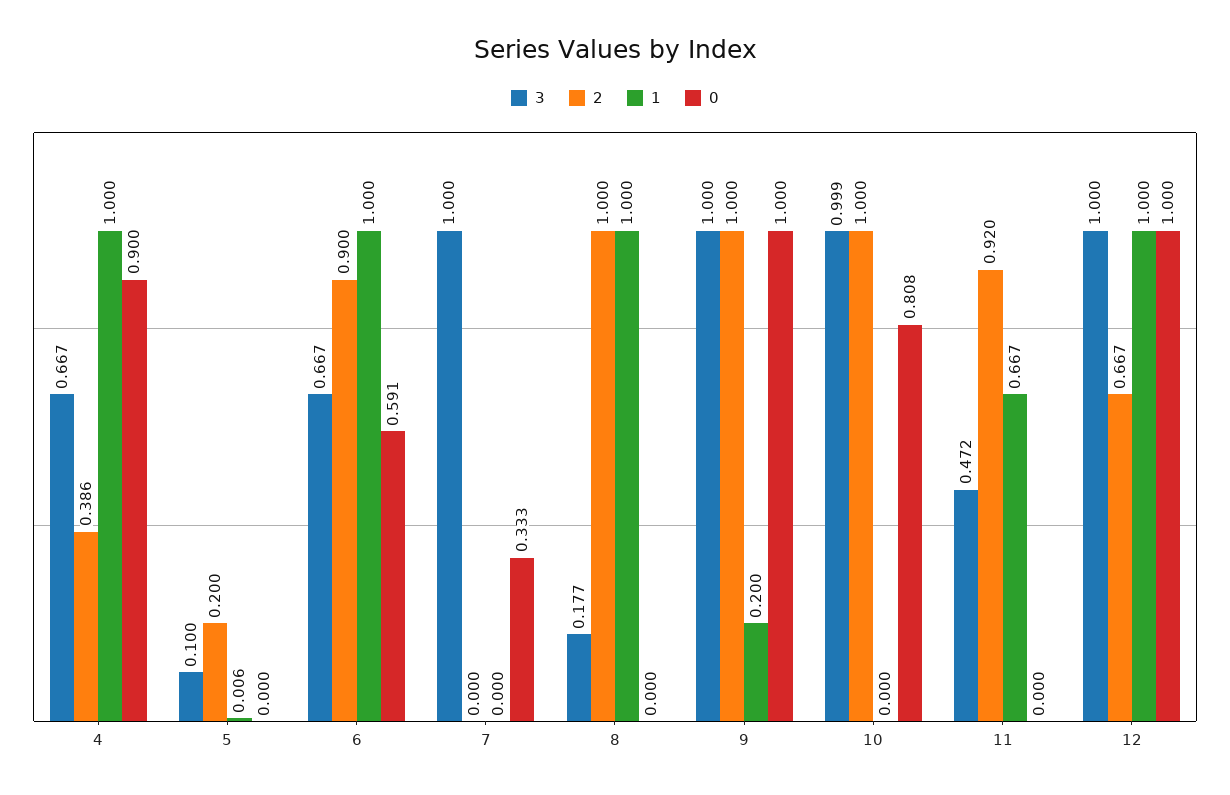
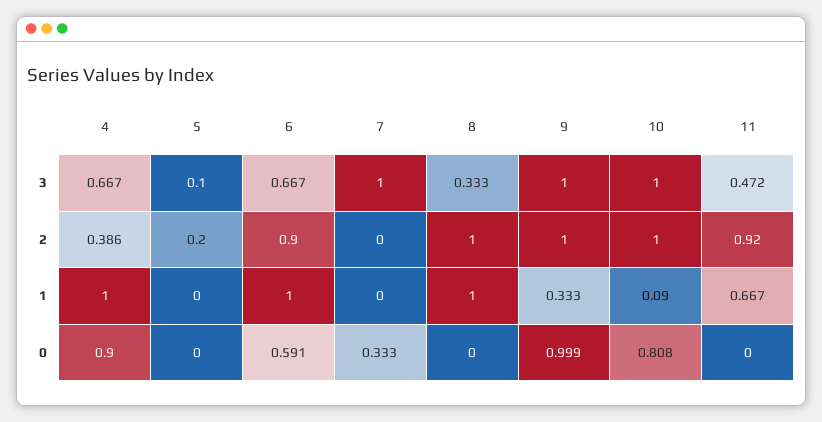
1, 5: 0.006 -> 0
3, 8: 0.177 -> 0.333
1, 9: 0.2 -> 0.333
0, 9: 1 -> 0.999
3, 10: 0.999 -> 1
1, 10: 0 -> 0.09
3, 12: 1 -> none
2, 12: 0.667 -> none
1, 12: 1 -> none
0, 12: 1 -> none

